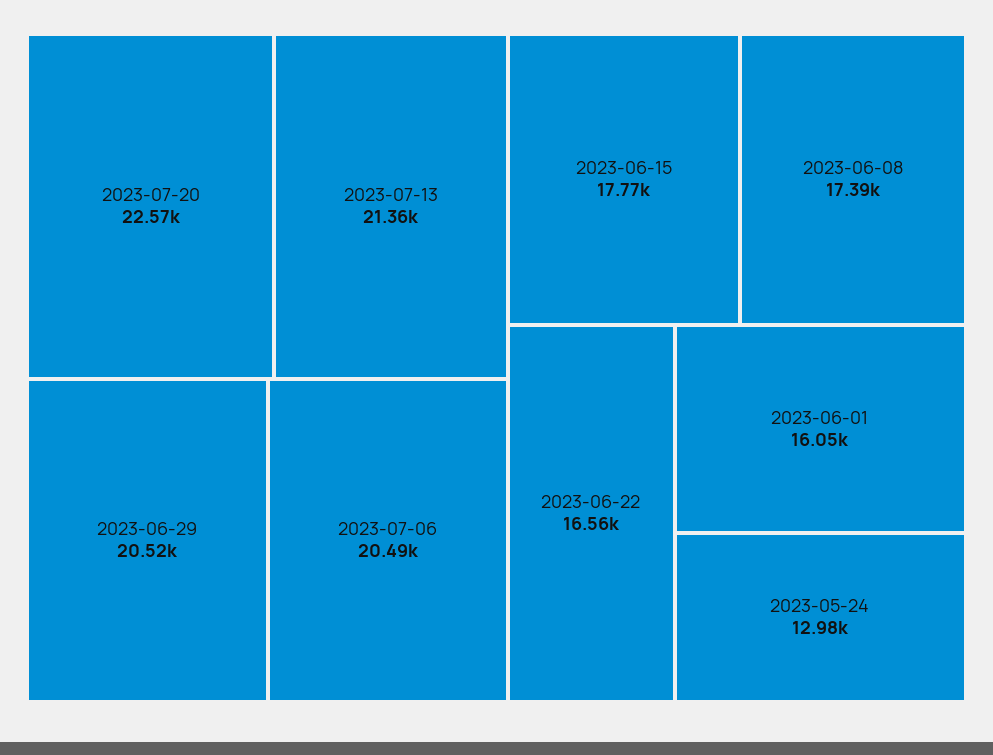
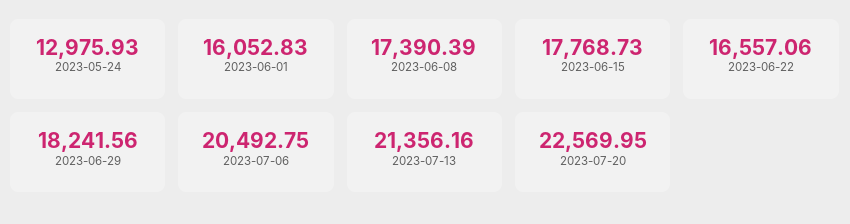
2023-06-29: 20520 -> 18241.56

